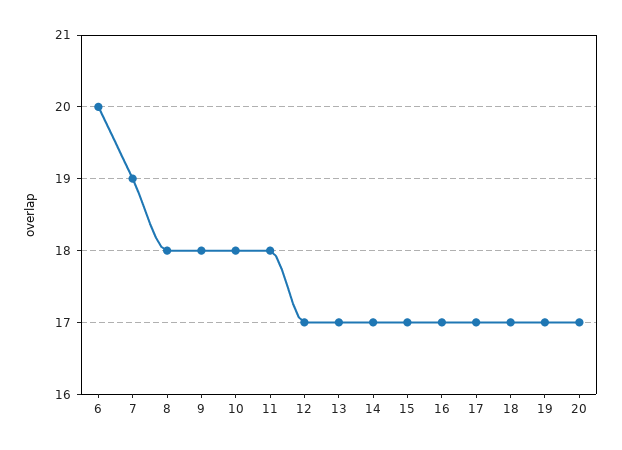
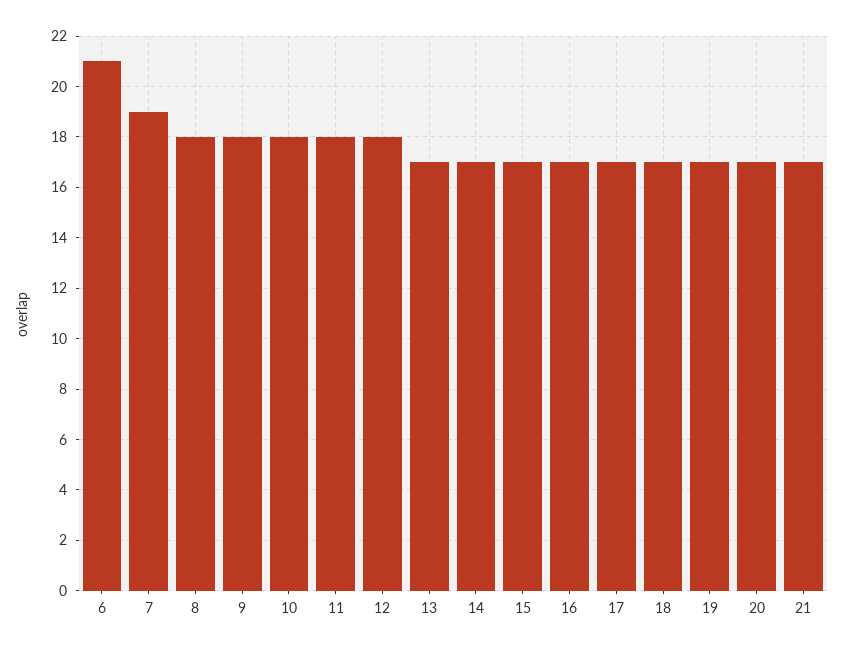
6: 20 -> 21
12: 17 -> 18
21: none -> 17

